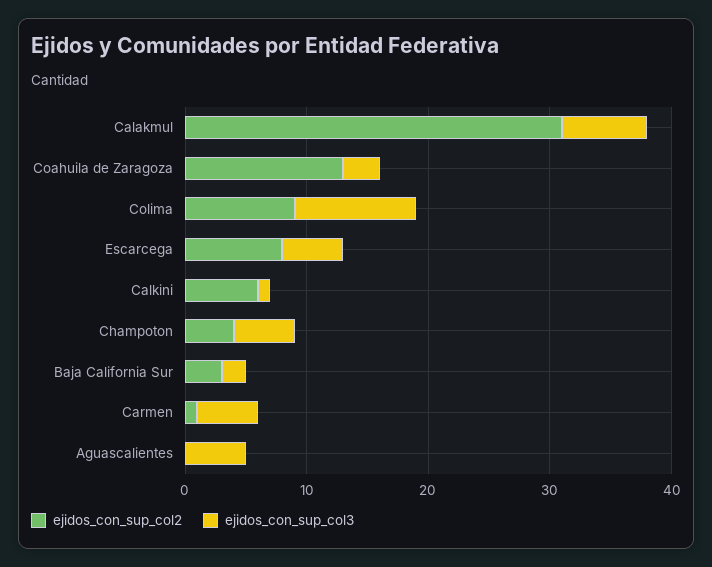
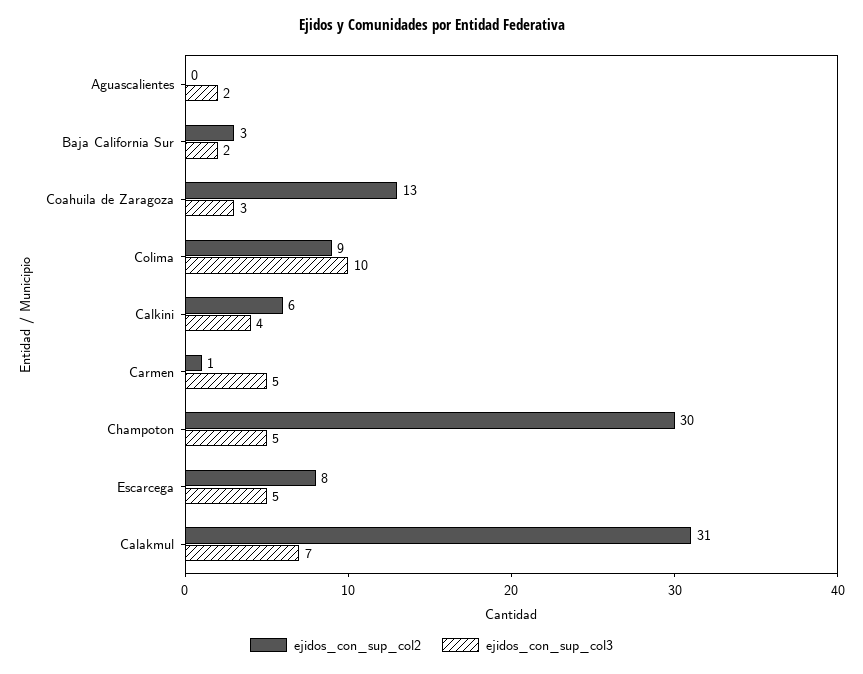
ejidos_con_sup_col3, Calkini: 1 -> 4
ejidos_con_sup_col2, Champoton: 4 -> 30
ejidos_con_sup_col3, Aguascalientes: 5 -> 2

